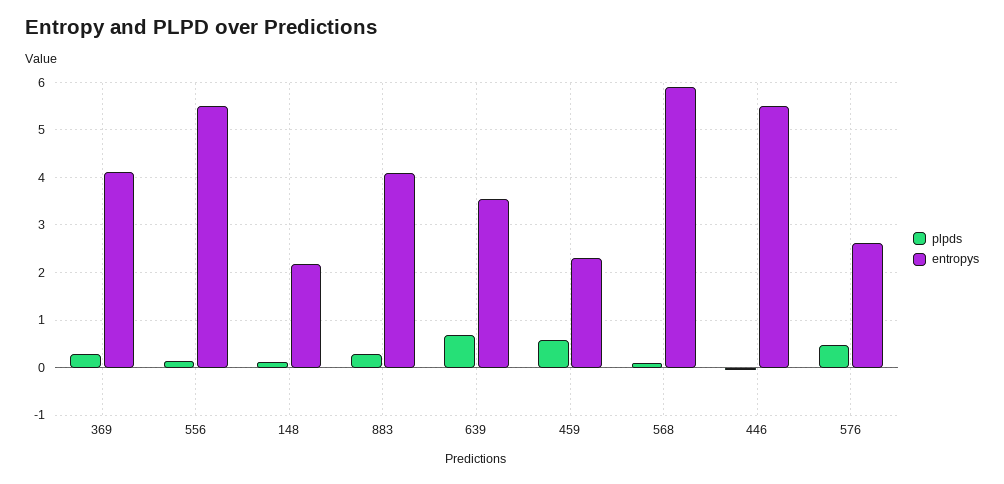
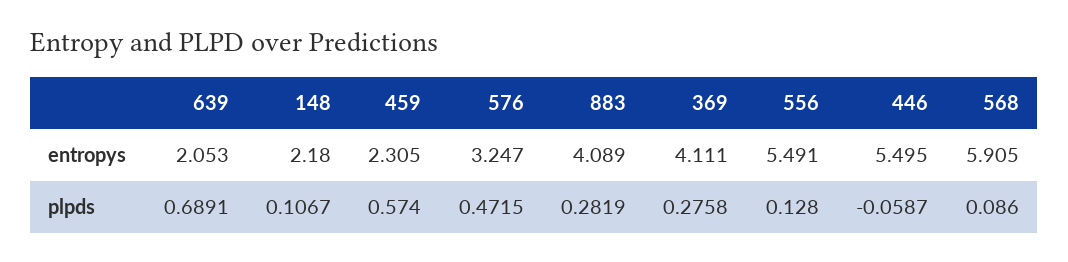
entropys, 639: 3.6 -> 2.053
entropys, 576: 2.6 -> 3.247

